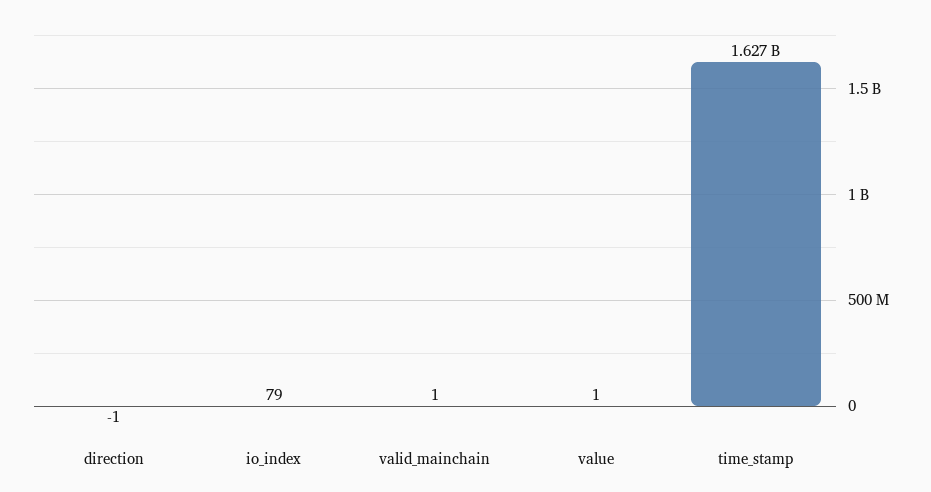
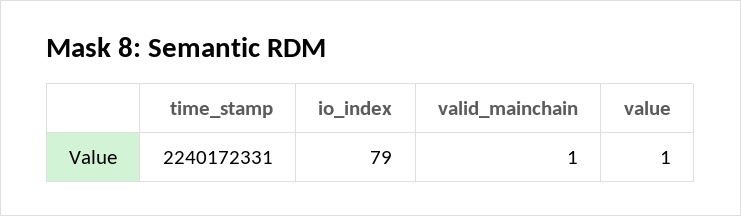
direction: -1 -> none
time_stamp: 1627000000 -> 2240172331

